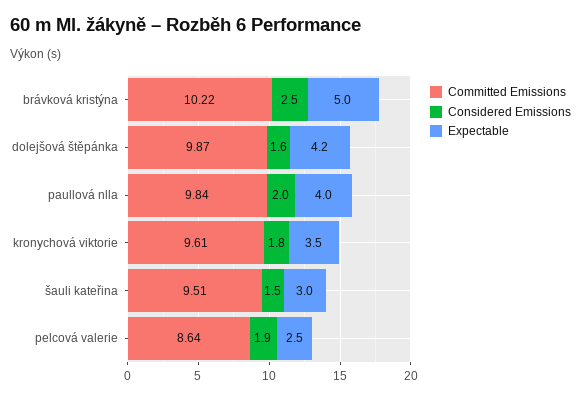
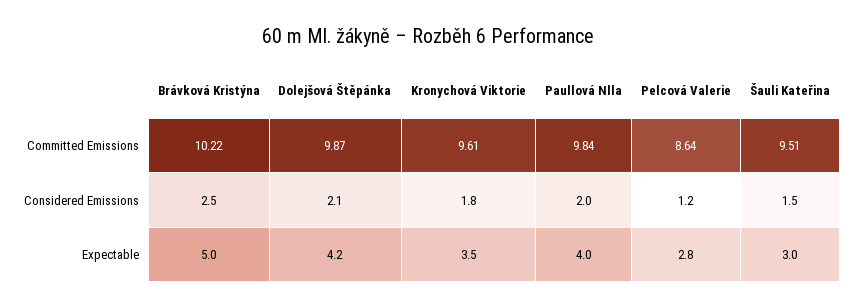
Considered Emissions, dolejšová štěpánka: 1.6 -> 2.1
Considered Emissions, pelcová valerie: 1.9 -> 1.2
Expectable, pelcová valerie: 2.5 -> 2.8

